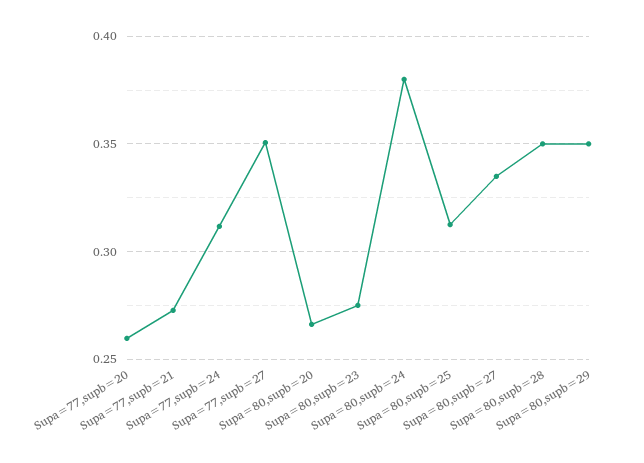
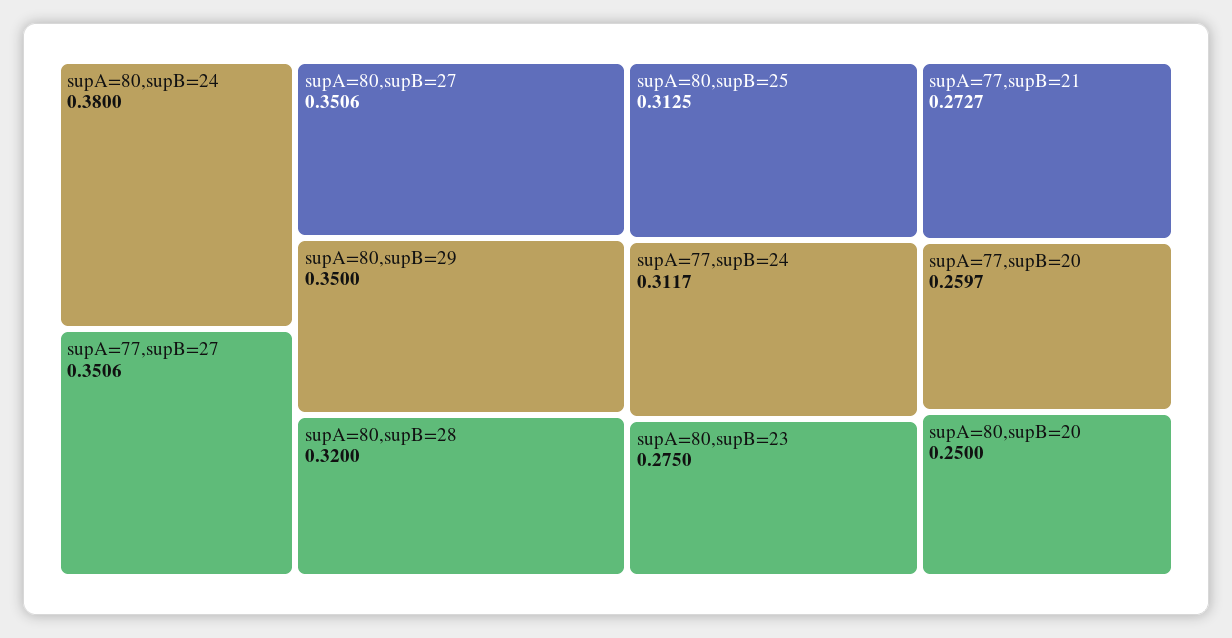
Supa=80,supb=20: 0.265 -> 0.25
Supa=80,supb=27: 0.335 -> 0.3506
Supa=80,supb=28: 0.35 -> 0.32

